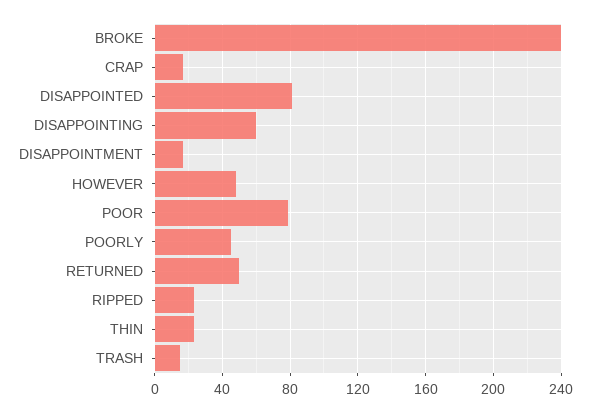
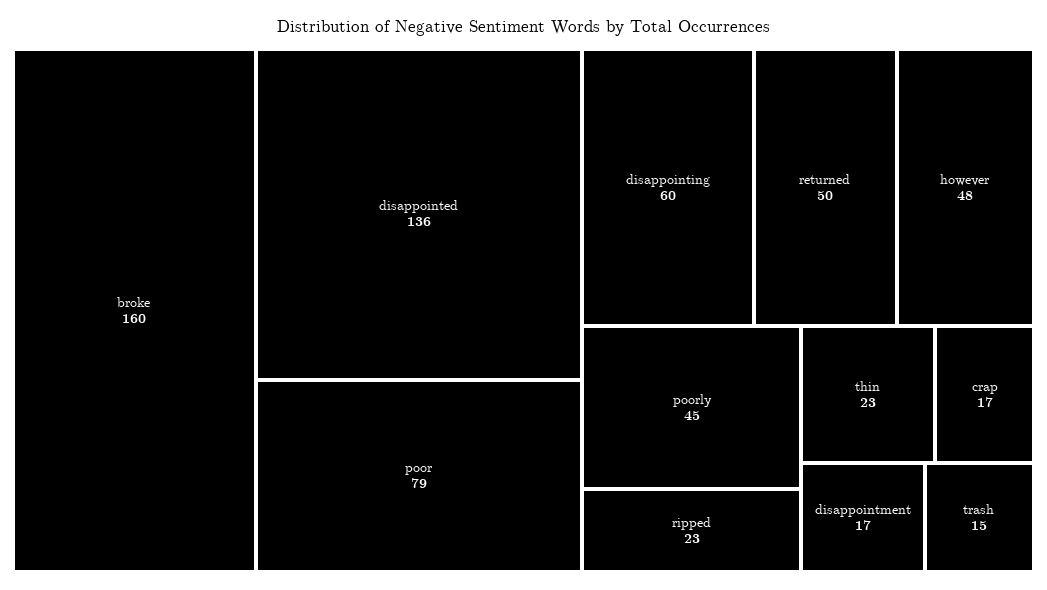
BROKE: 240 -> 160
DISAPPOINTED: 80 -> 136

